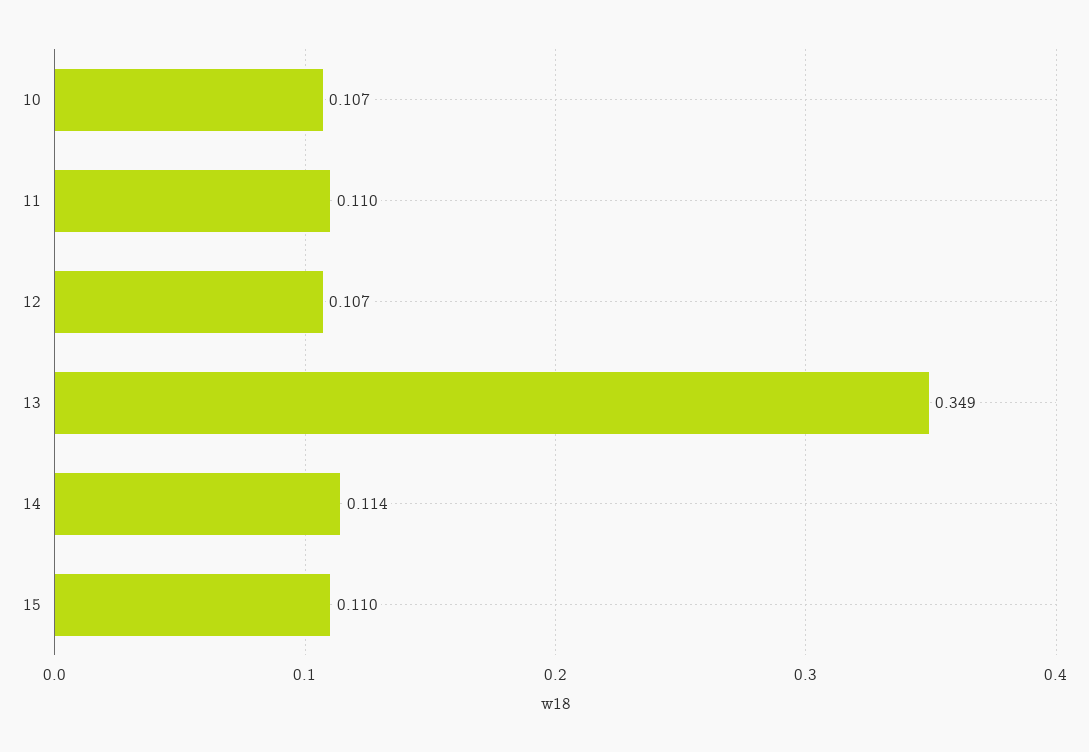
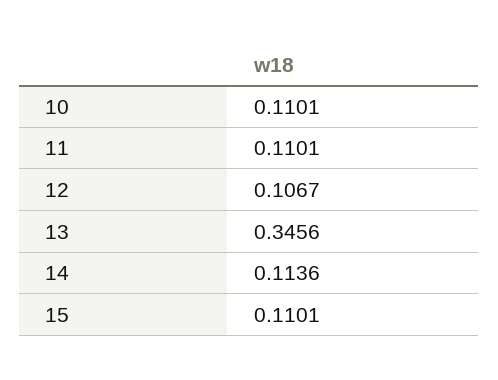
10: 0.107 -> 0.1101
13: 0.349 -> 0.3456

